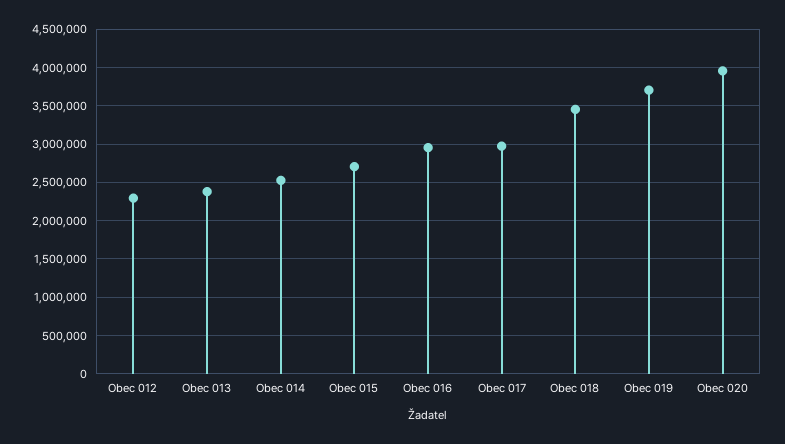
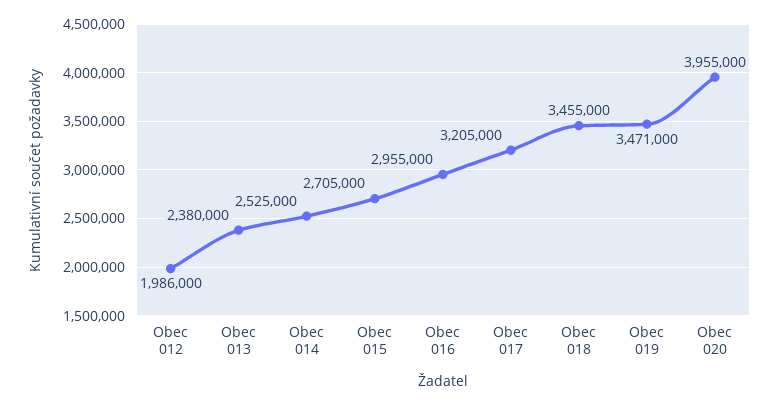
Obec 012: 2300000 -> 1986000
Obec 017: 3000000 -> 3205000
Obec 019: 3700000 -> 3471000

